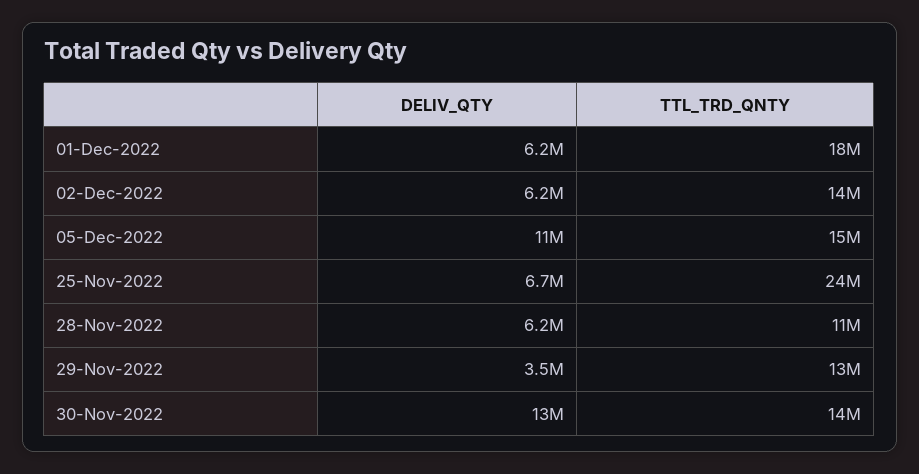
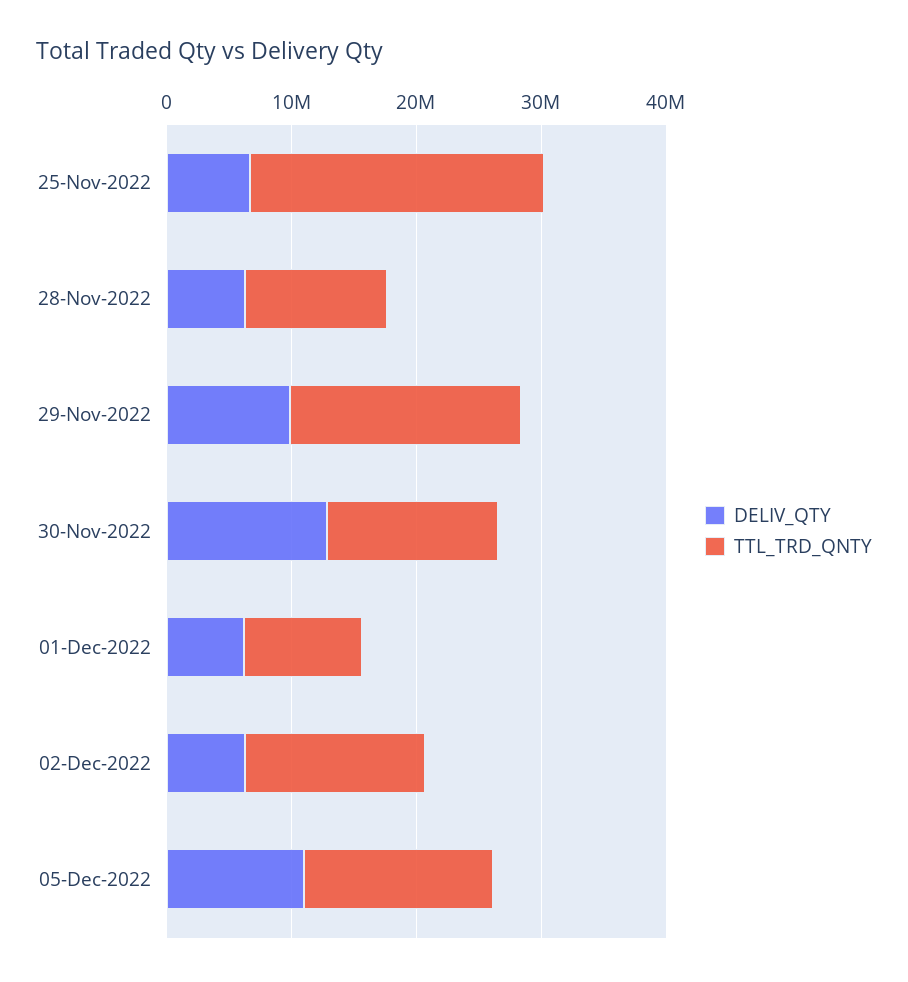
TTL_TRD_QNTY, 01-Dec-2022: 18000000 -> 10000000
DELIV_QTY, 29-Nov-2022: 3500000 -> 10000000
TTL_TRD_QNTY, 29-Nov-2022: 13000000 -> 18000000

